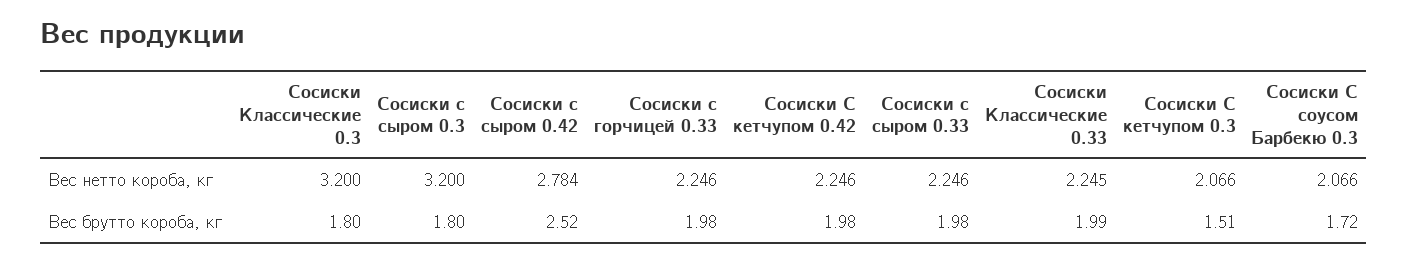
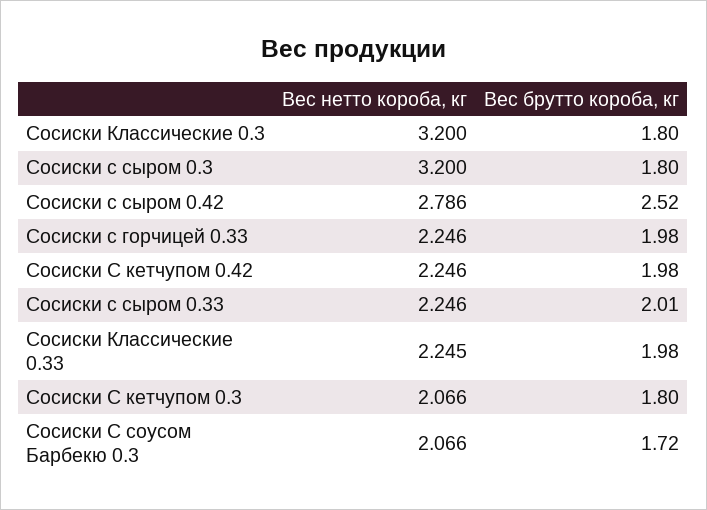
Сосиски с сыром 0.42, Вес нетто короба, кг: 2.784 -> 2.786
Сосиски с сыром 0.33, Вес брутто короба, кг: 1.98 -> 2.01
Сосиски Классические 0.33, Вес брутто короба, кг: 1.99 -> 1.98
Сосиски С кетчупом 0.3, Вес брутто короба, кг: 1.51 -> 1.8

